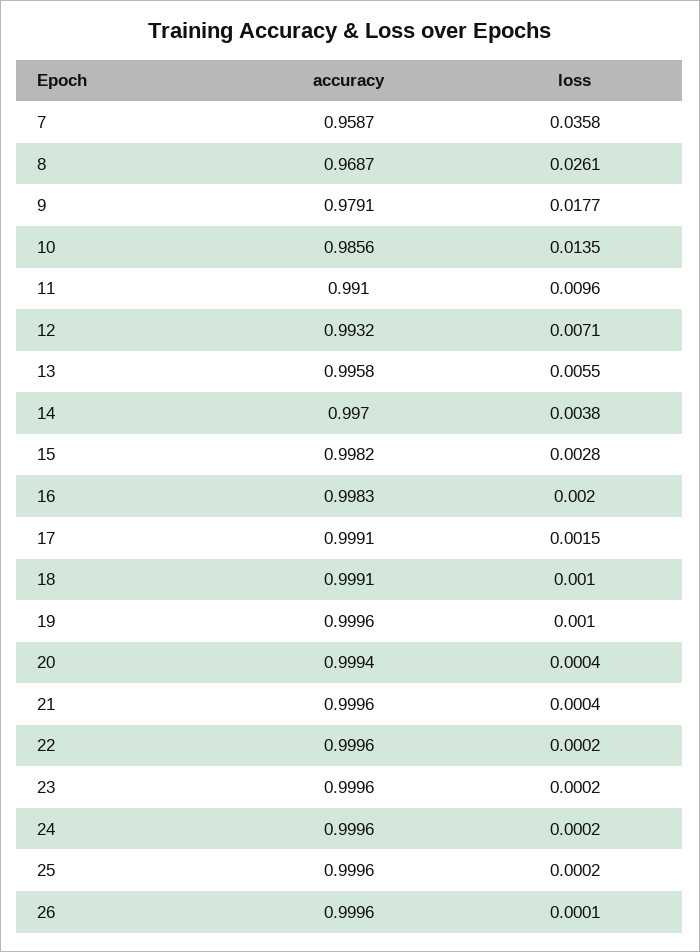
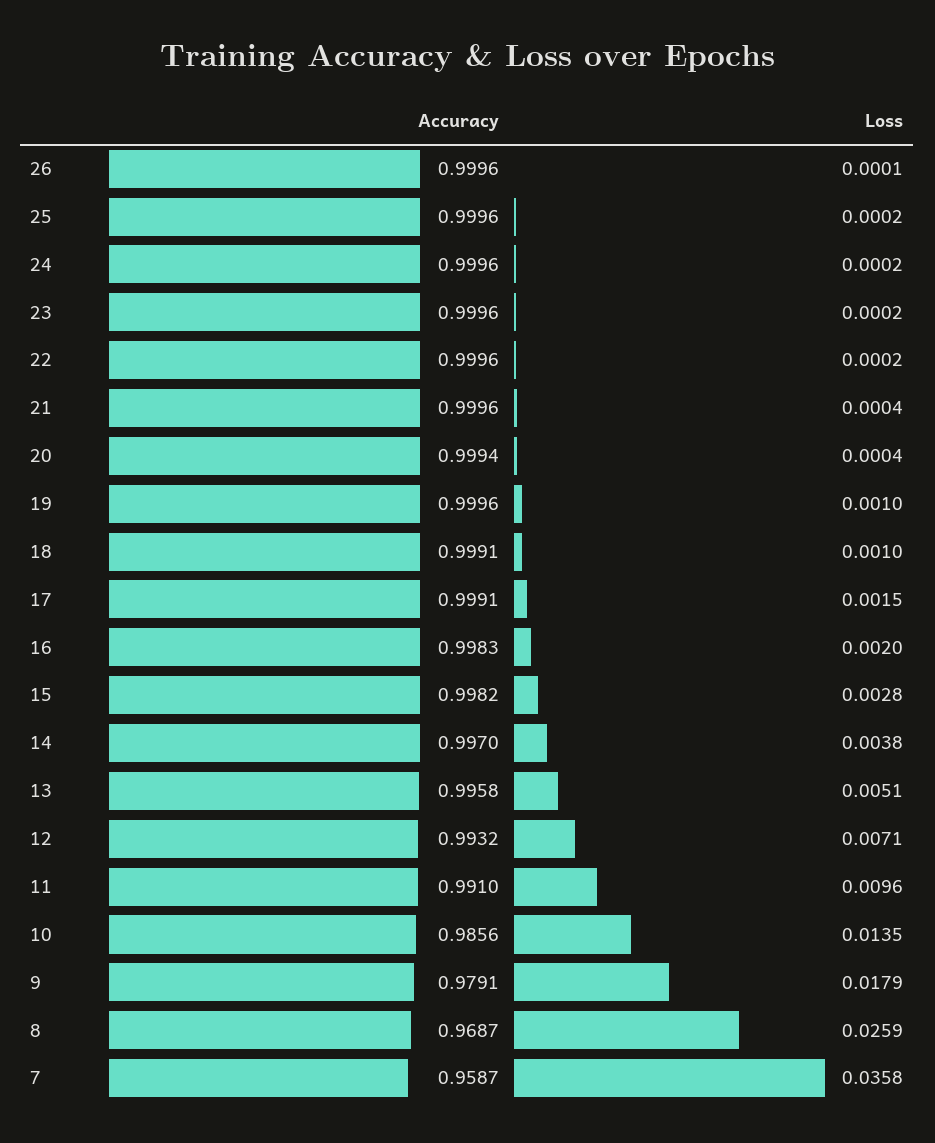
loss, 8: 0.0261 -> 0.0259
loss, 9: 0.0177 -> 0.0179
loss, 13: 0.0055 -> 0.0051

